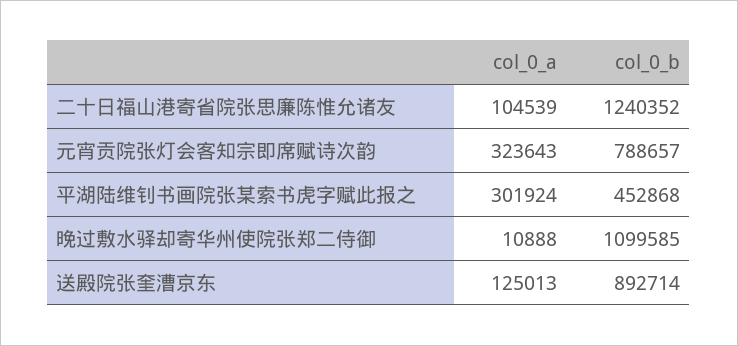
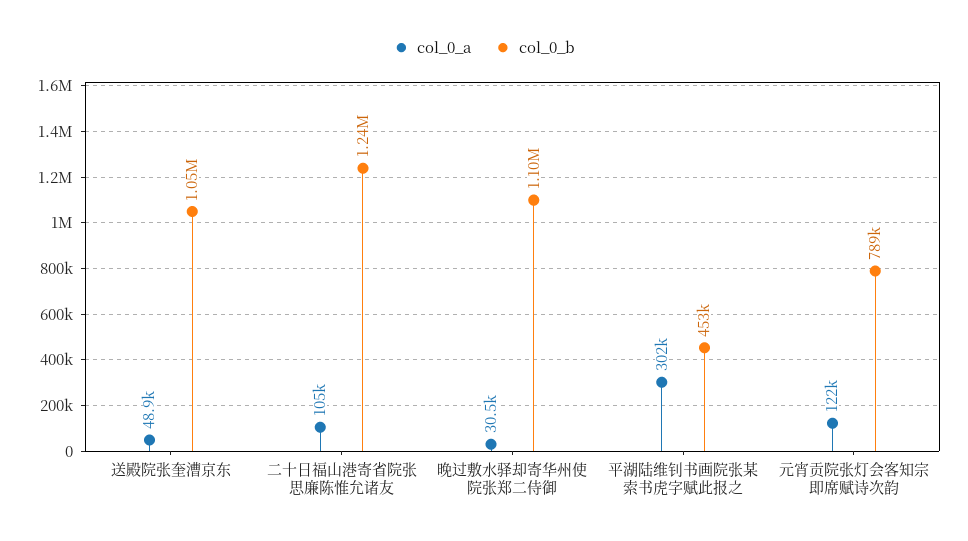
col_0_a, 元宵贡院张灯会客知宗即席赋诗次韵: 323643 -> 122000
col_0_a, 晚过敷水驿却寄华州使院张郑二侍御: 10888 -> 30500
col_0_a, 送殿院张奎漕京东: 125013 -> 48900
col_0_b, 送殿院张奎漕京东: 892714 -> 1050000

